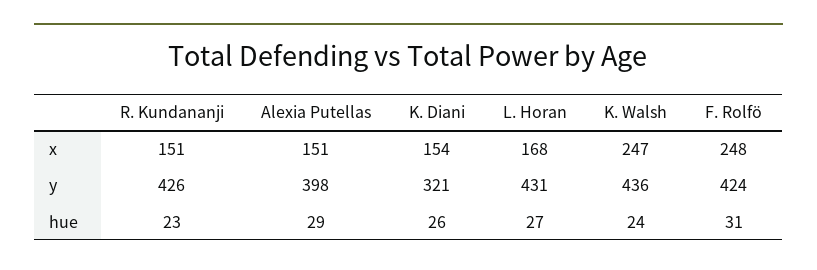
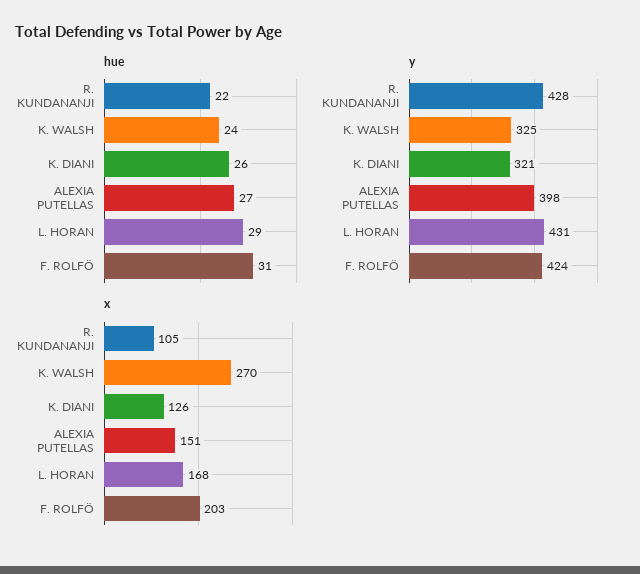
x, R. Kundananji: 151 -> 105
x, K. Diani: 154 -> 126
x, K. Walsh: 247 -> 270
x, F. Rolfö: 248 -> 203
y, R. Kundananji: 426 -> 428
y, K. Walsh: 436 -> 325
hue, R. Kundananji: 23 -> 22
hue, Alexia Putellas: 29 -> 27
hue, L. Horan: 27 -> 29

